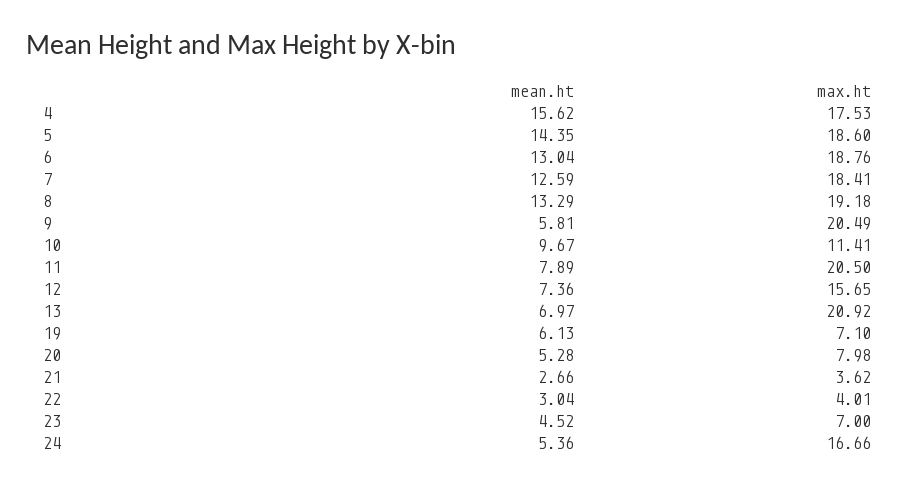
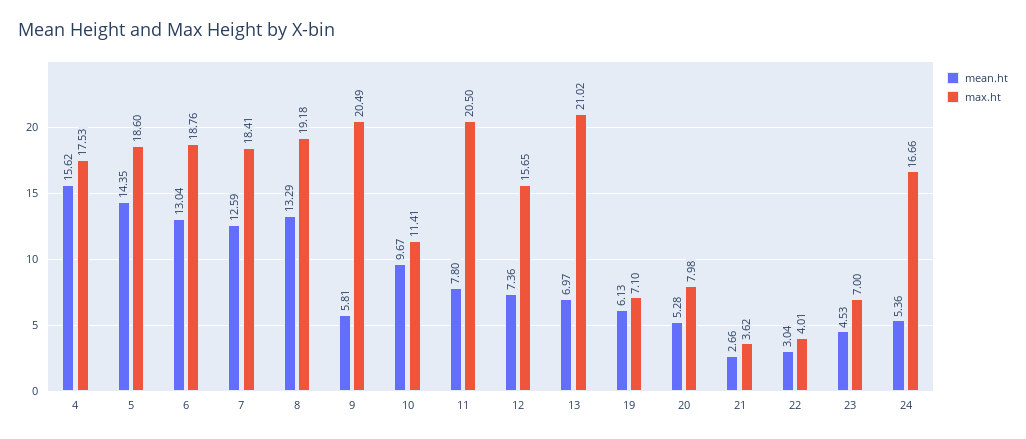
mean.ht, 11: 7.89 -> 7.8
max.ht, 13: 20.92 -> 21.02
mean.ht, 23: 4.52 -> 4.53

